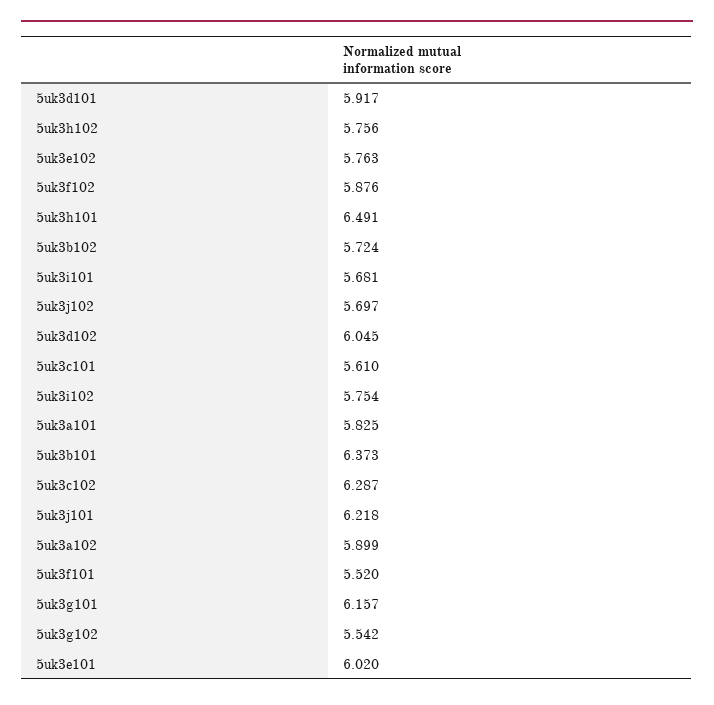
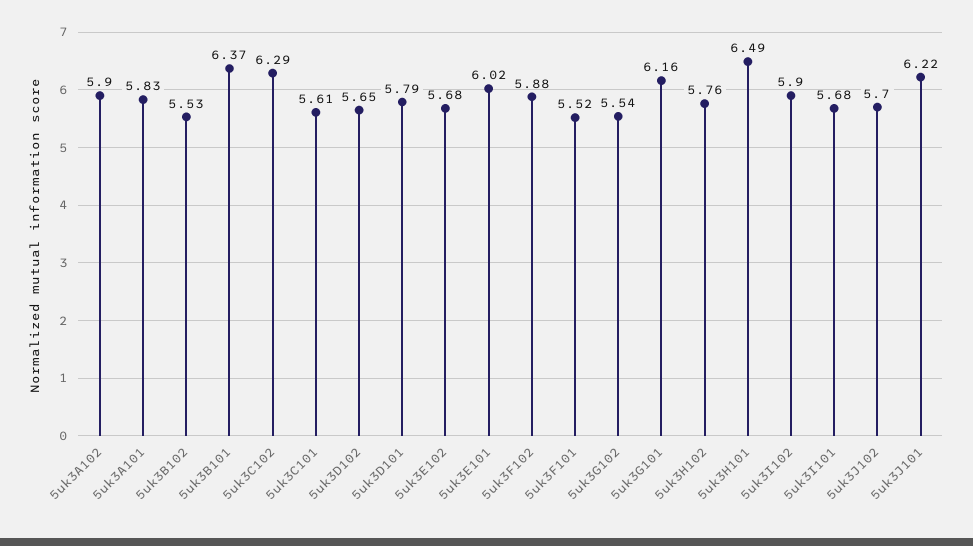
5uk3d101: 5.917 -> 5.79
5uk3e102: 5.763 -> 5.68
5uk3b102: 5.724 -> 5.53
5uk3d102: 6.045 -> 5.65
5uk3i102: 5.754 -> 5.9

